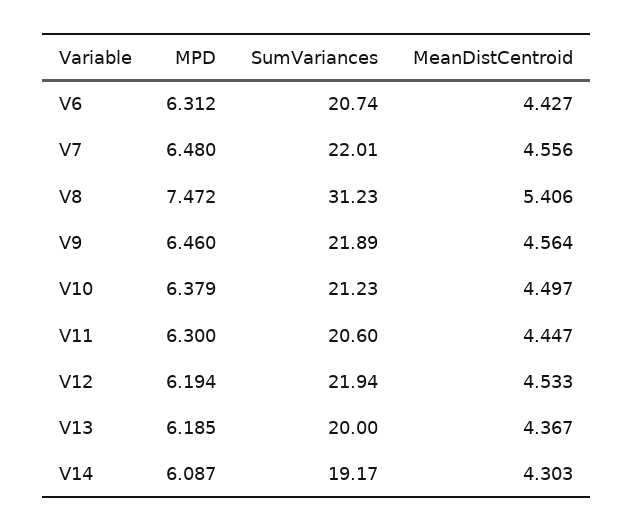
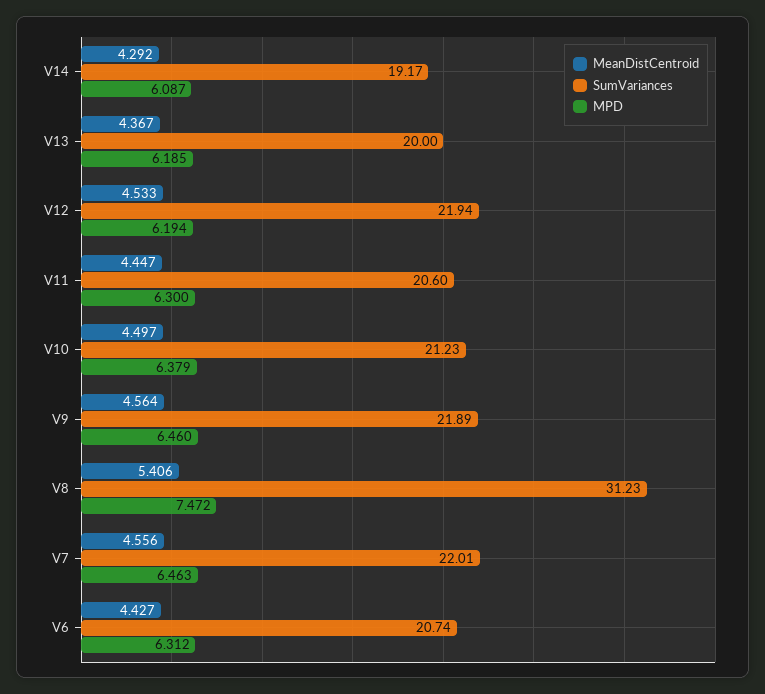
MPD, V7: 6.48 -> 6.463
MeanDistCentroid, V14: 4.303 -> 4.292

